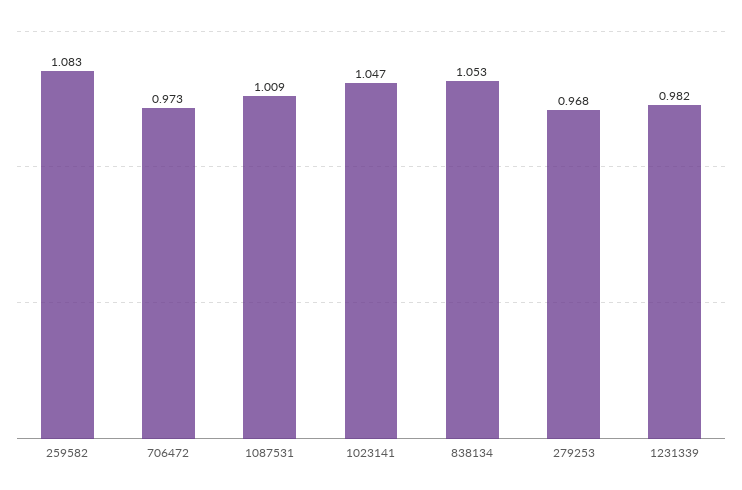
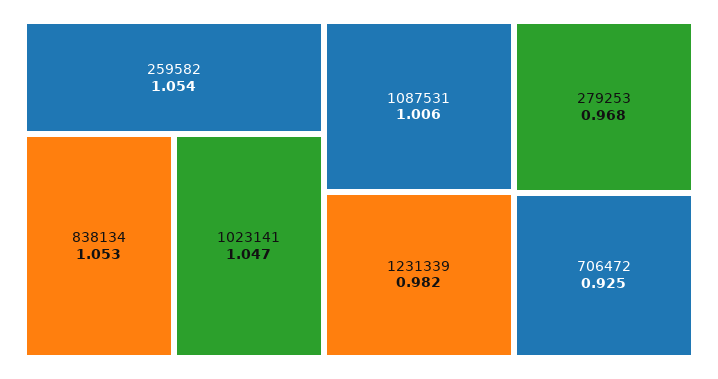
259582: 1.083 -> 1.054
706472: 0.973 -> 0.925
1087531: 1.009 -> 1.006

